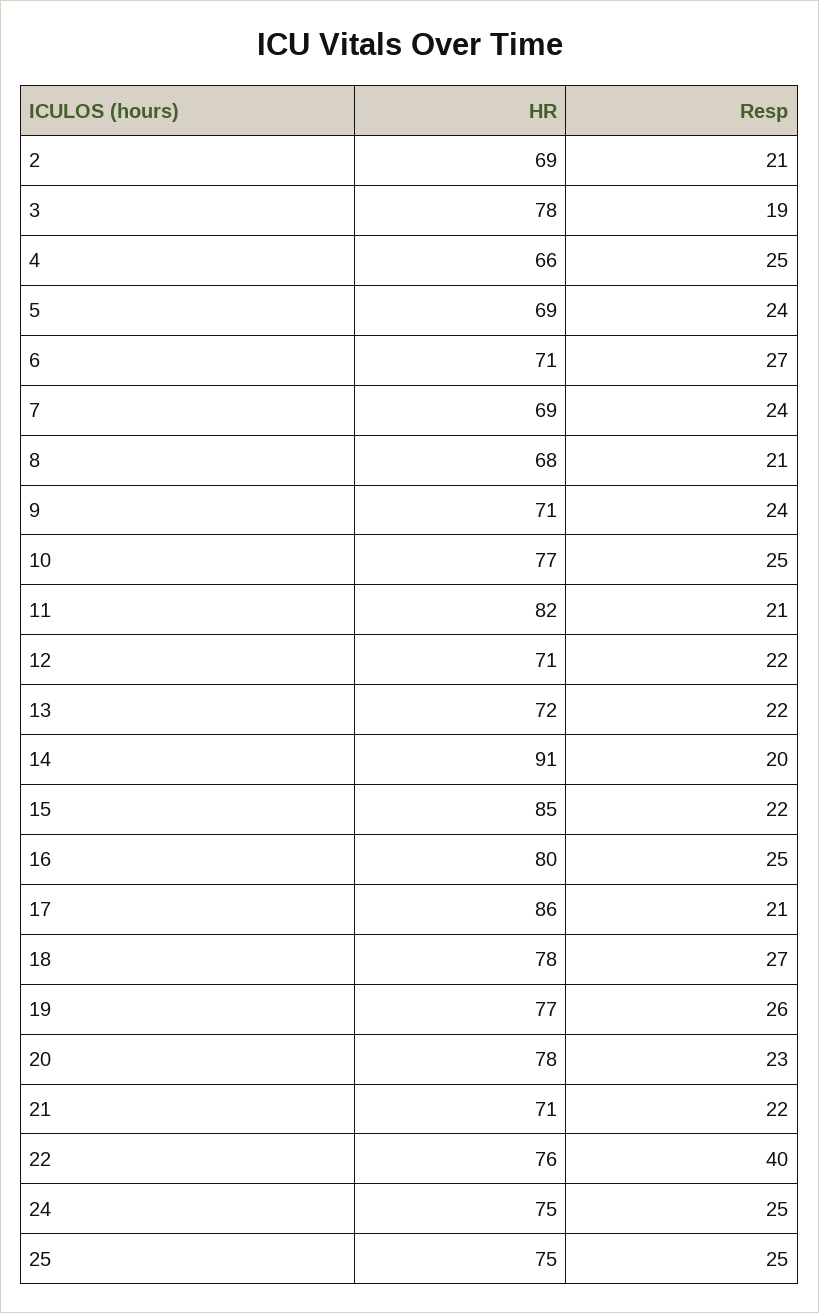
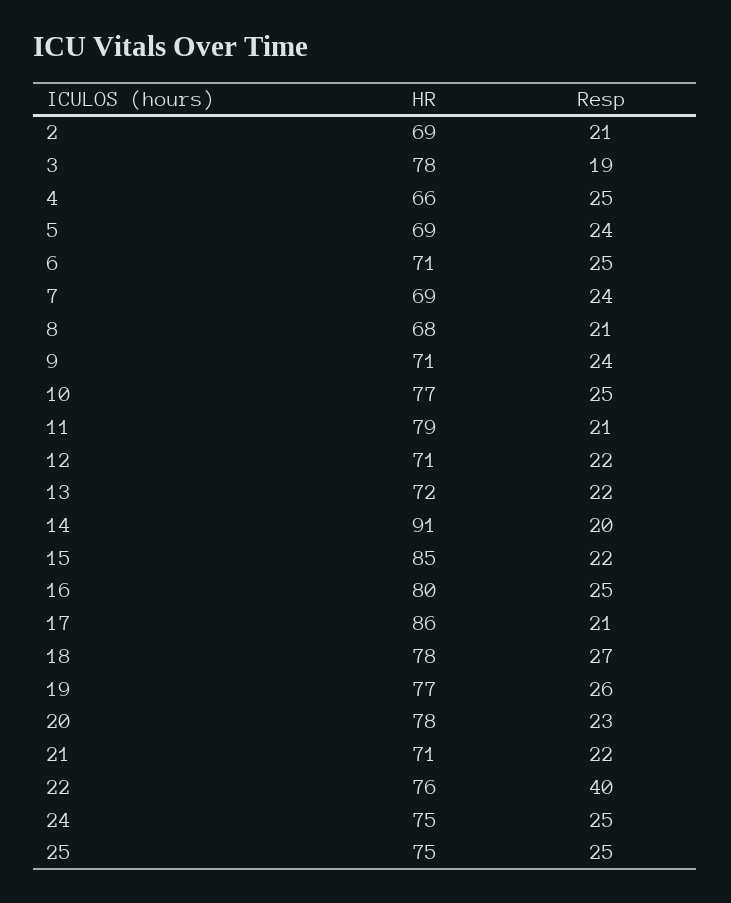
Resp, 6: 27 -> 25
HR, 11: 82 -> 79

